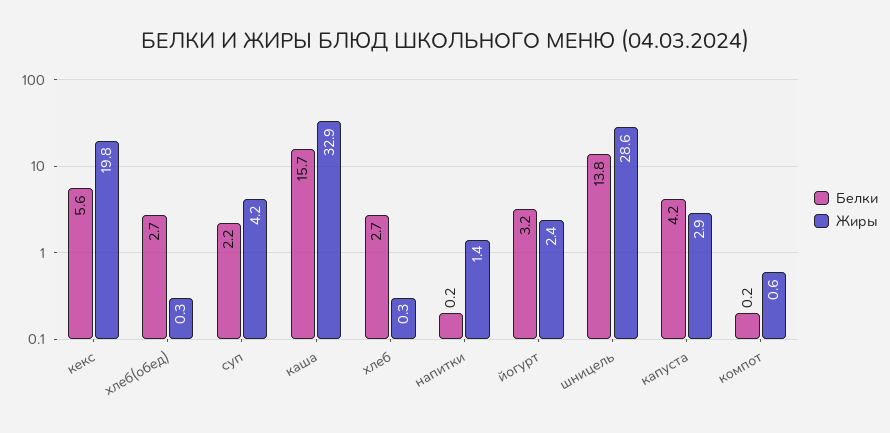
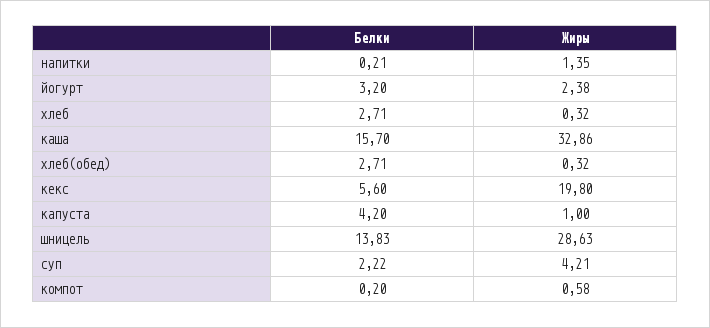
Жиры, капуста: 2.9 -> 1

